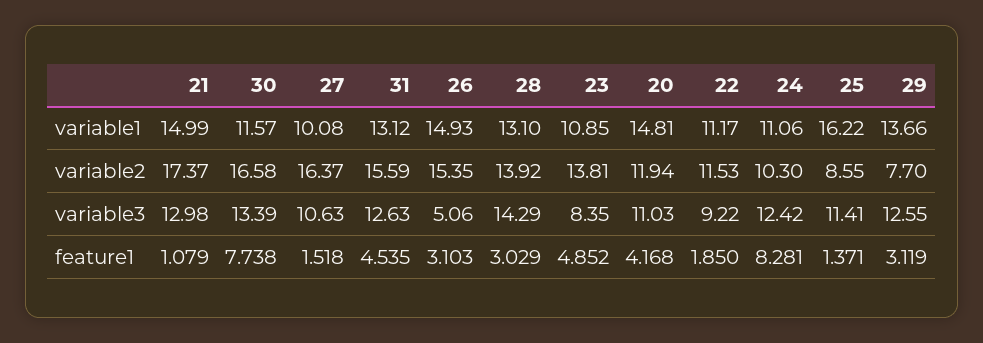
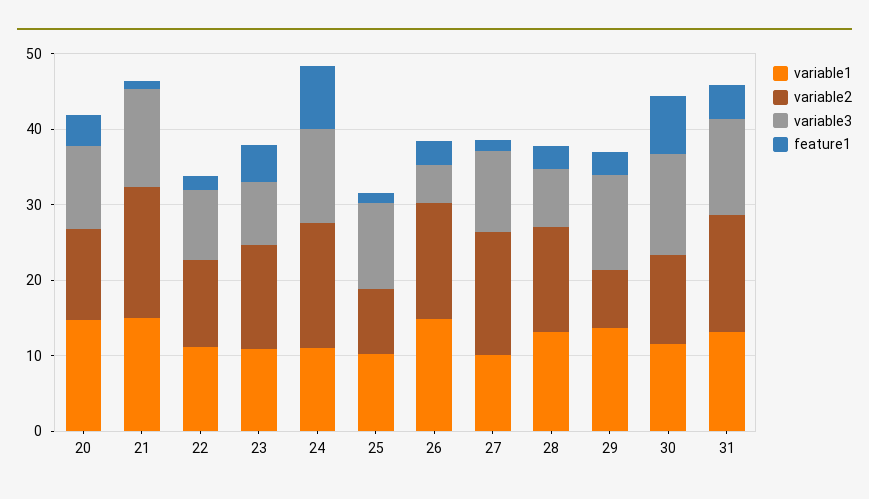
variable1, 25: 16.22 -> 10
variable2, 30: 16.58 -> 12
variable2, 24: 10.3 -> 16
variable3, 28: 14.29 -> 8

